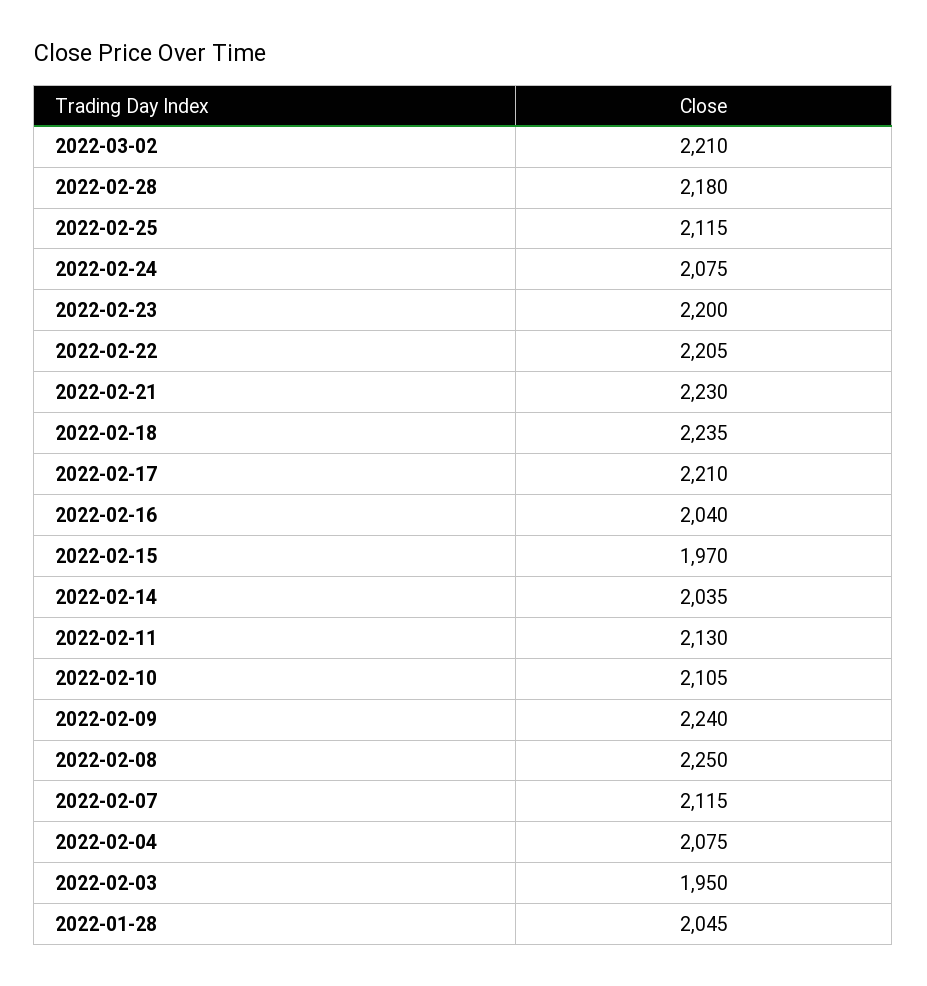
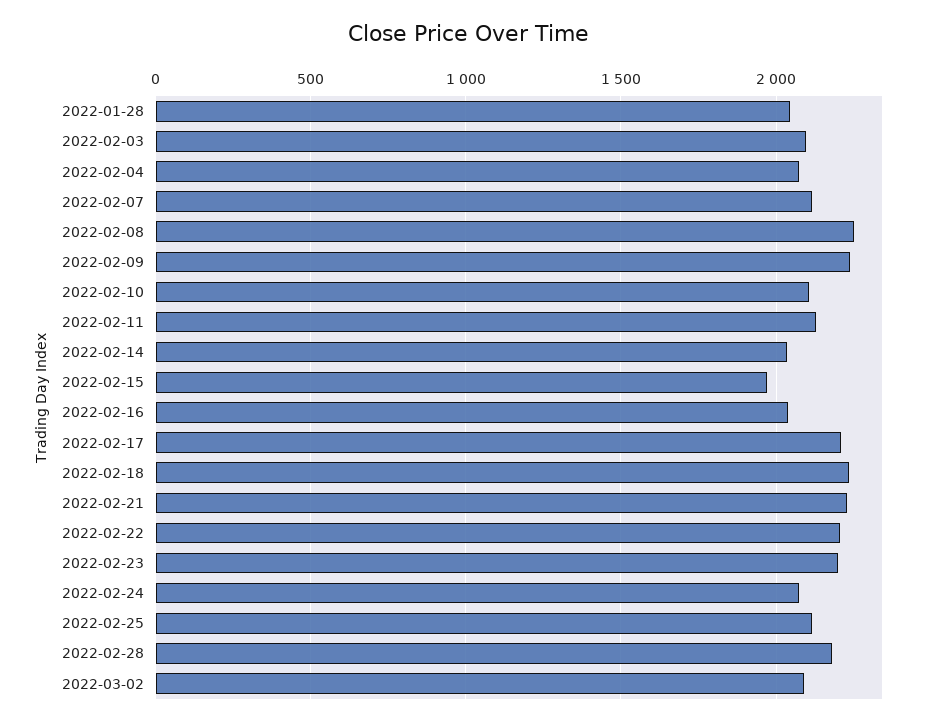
2022-03-02: 2210 -> 2100
2022-02-03: 1950 -> 2100

